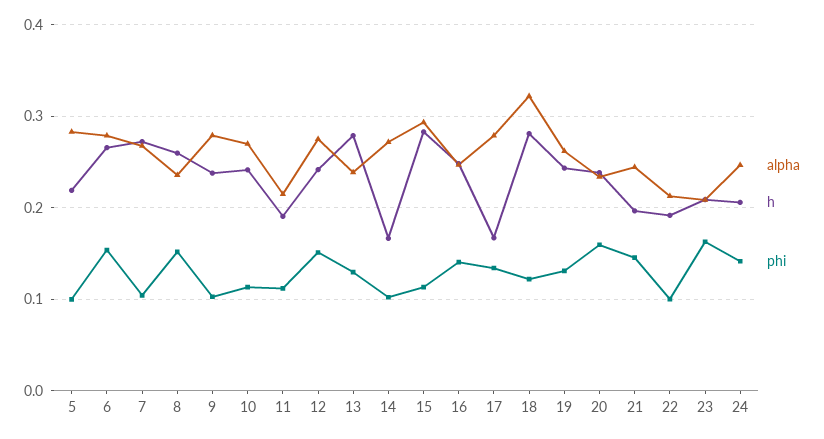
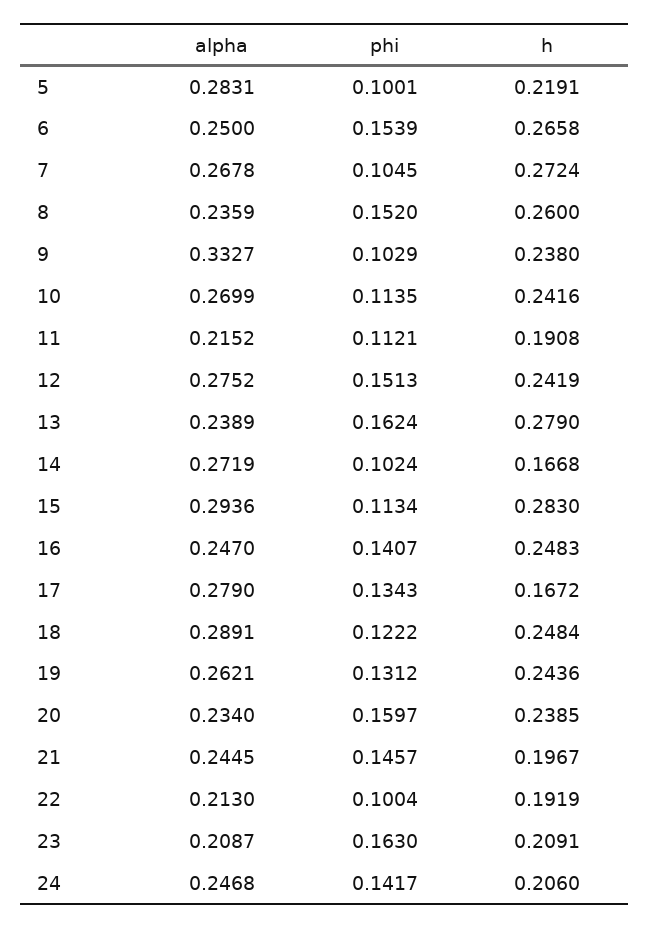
alpha, 6: 0.28 -> 0.25
alpha, 9: 0.28 -> 0.3327
phi, 13: 0.13 -> 0.1624
alpha, 18: 0.32 -> 0.2891
h, 18: 0.28 -> 0.2484

